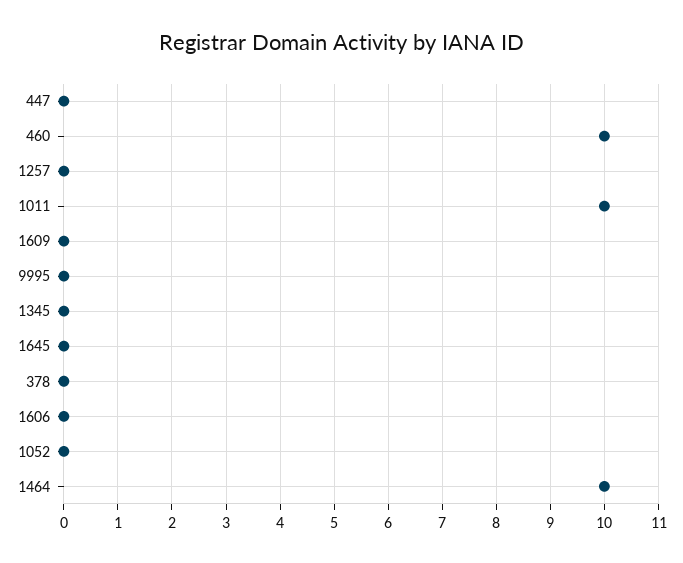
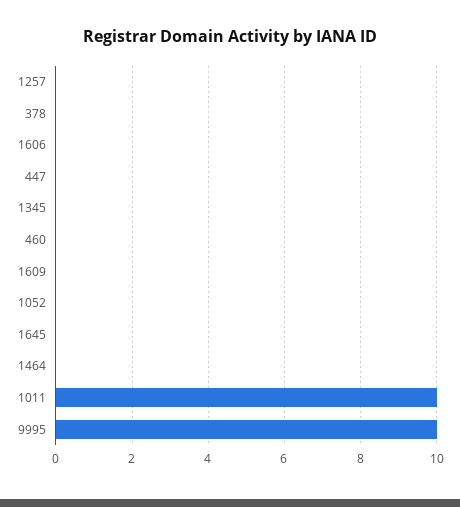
460: 10 -> 0
9995: 0 -> 10
1464: 10 -> 0

